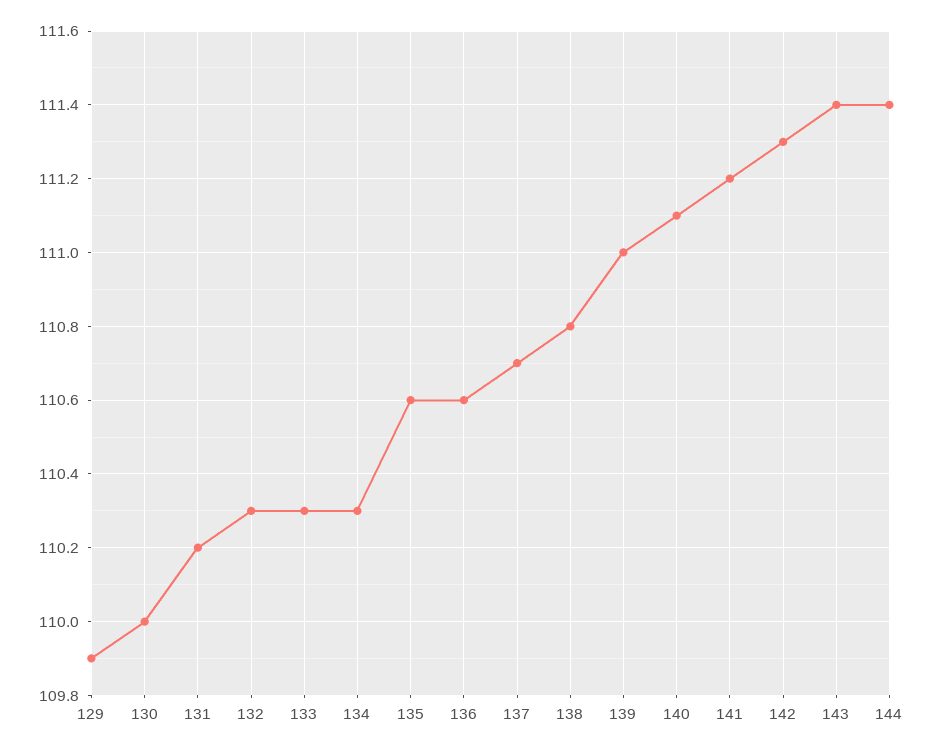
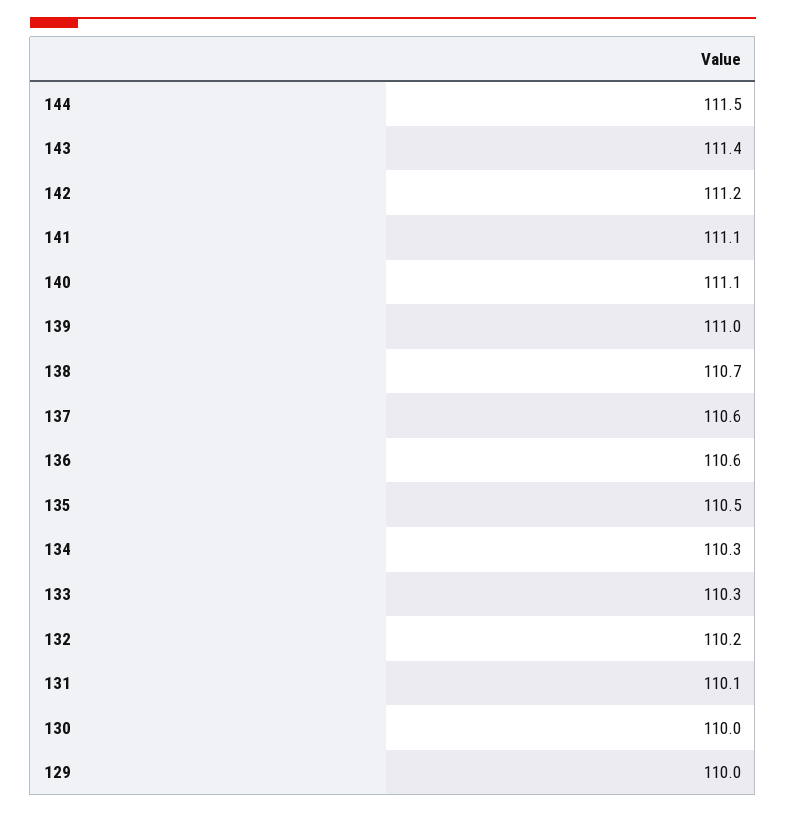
129: 109.9 -> 110
131: 110.2 -> 110.1
132: 110.3 -> 110.2
135: 110.6 -> 110.5
137: 110.7 -> 110.6
138: 110.8 -> 110.7
141: 111.2 -> 111.1
142: 111.3 -> 111.2
144: 111.4 -> 111.5

